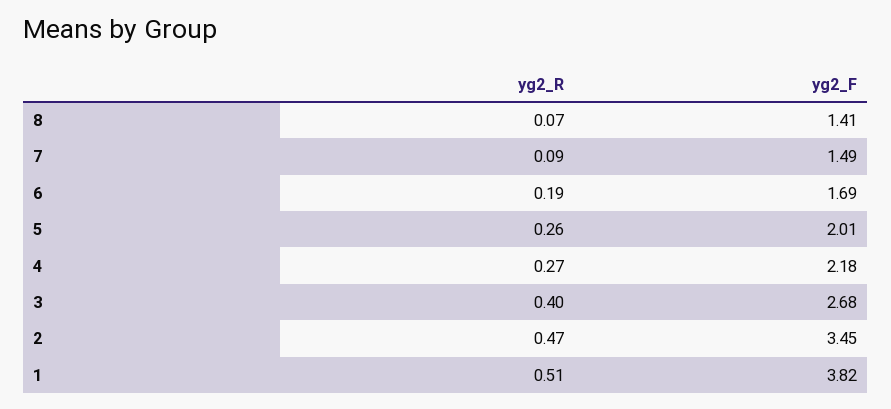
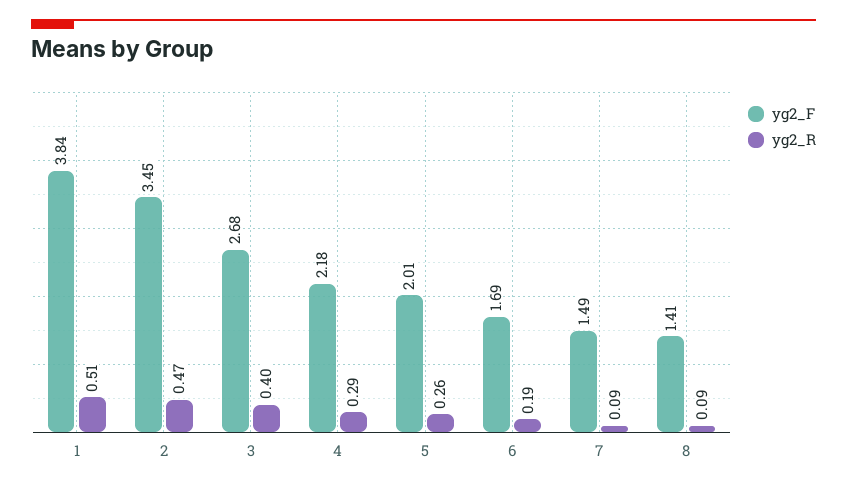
yg2_R, 8: 0.07 -> 0.09
yg2_R, 4: 0.27 -> 0.29
yg2_F, 1: 3.82 -> 3.84

